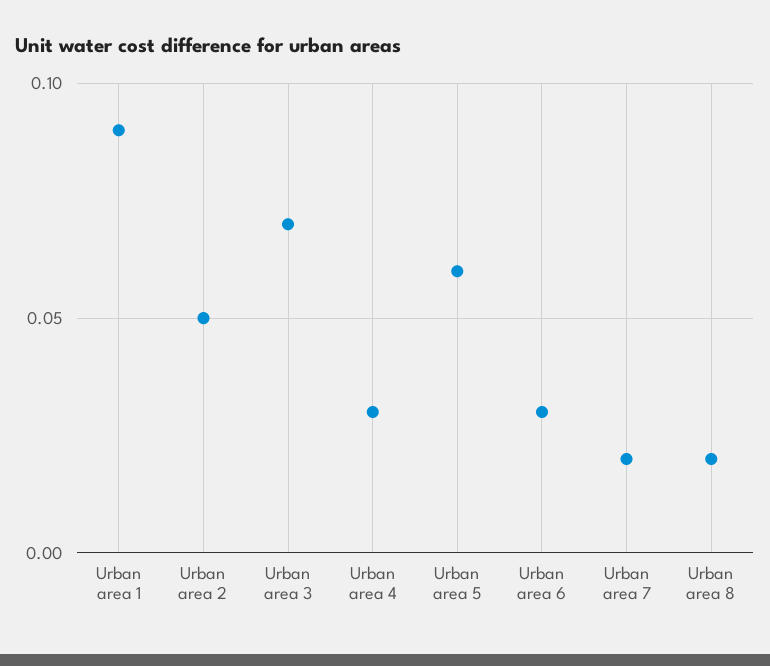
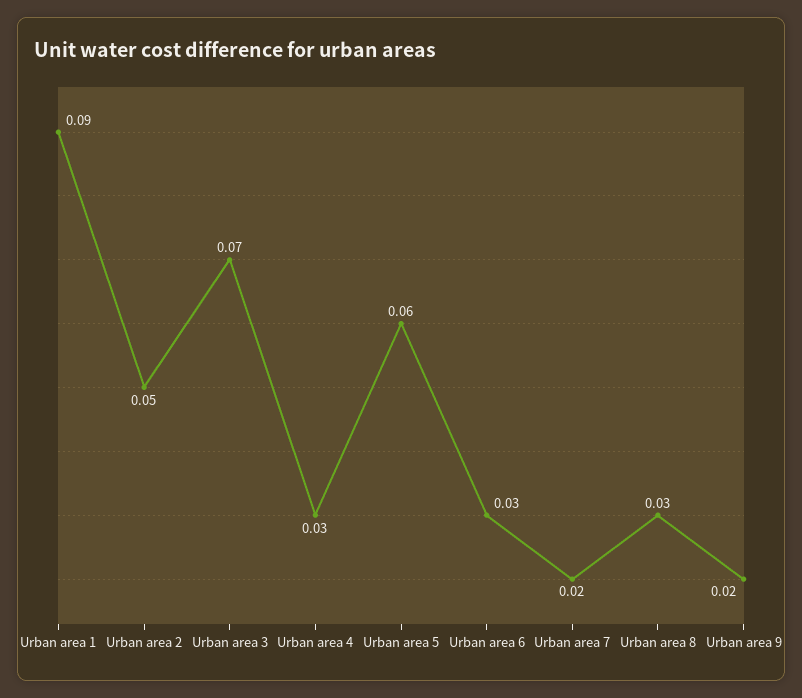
Urban area 8: 0.02 -> 0.03
Urban area 9: none -> 0.02

